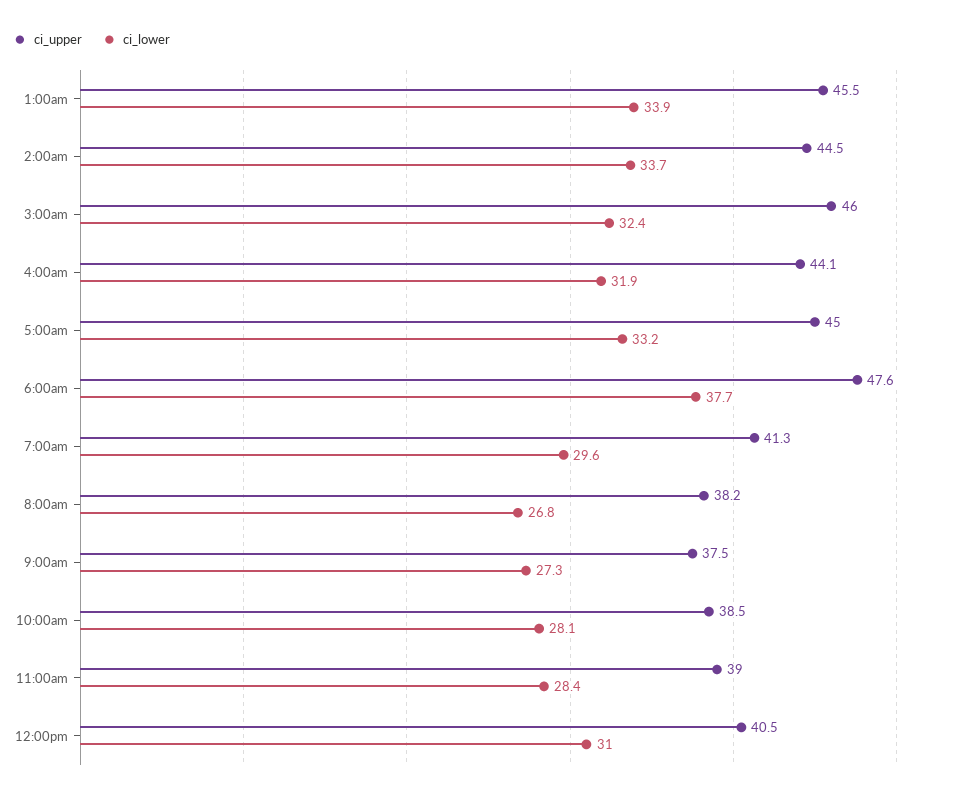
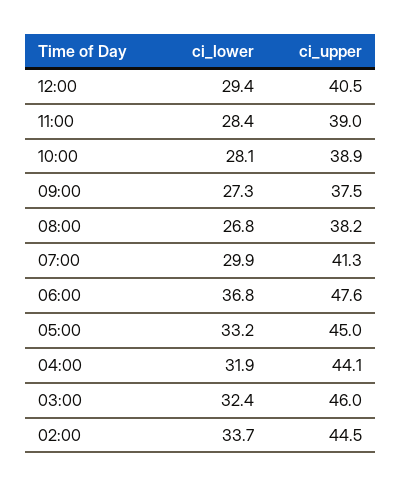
ci_upper, 1:00am: 45.5 -> none
ci_lower, 1:00am: 33.9 -> none
ci_lower, 6:00am: 37.7 -> 36.8
ci_lower, 7:00am: 29.6 -> 29.9
ci_upper, 10:00am: 38.5 -> 38.9
ci_lower, 12:00pm: 31 -> 29.4

